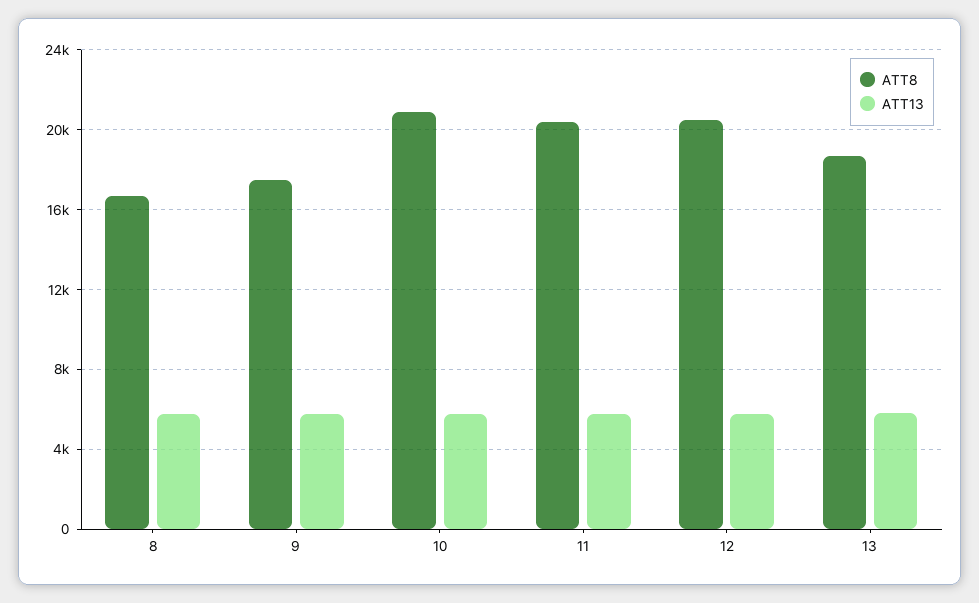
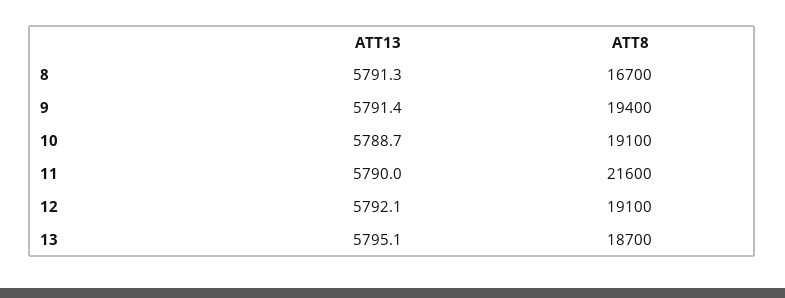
ATT8, 9: 17500 -> 19400
ATT8, 10: 21000 -> 19100
ATT8, 11: 20500 -> 21600
ATT8, 12: 20500 -> 19100

